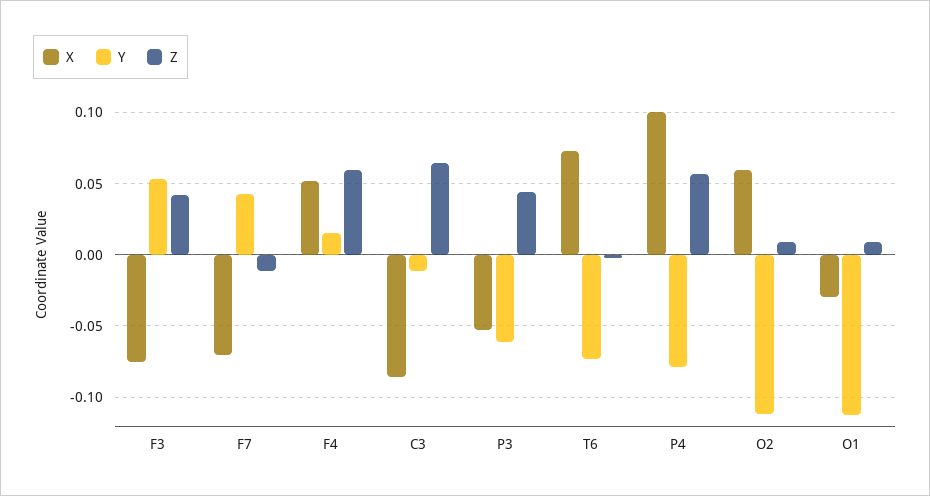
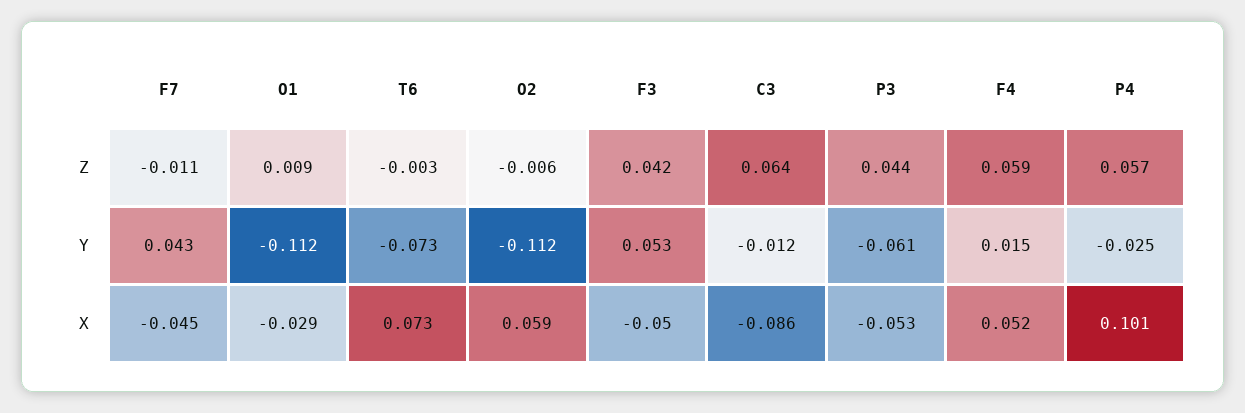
X, F3: -0.075 -> -0.05
X, F7: -0.07 -> -0.045
Y, P4: -0.08 -> -0.025
Z, O2: 0.01 -> -0.006

